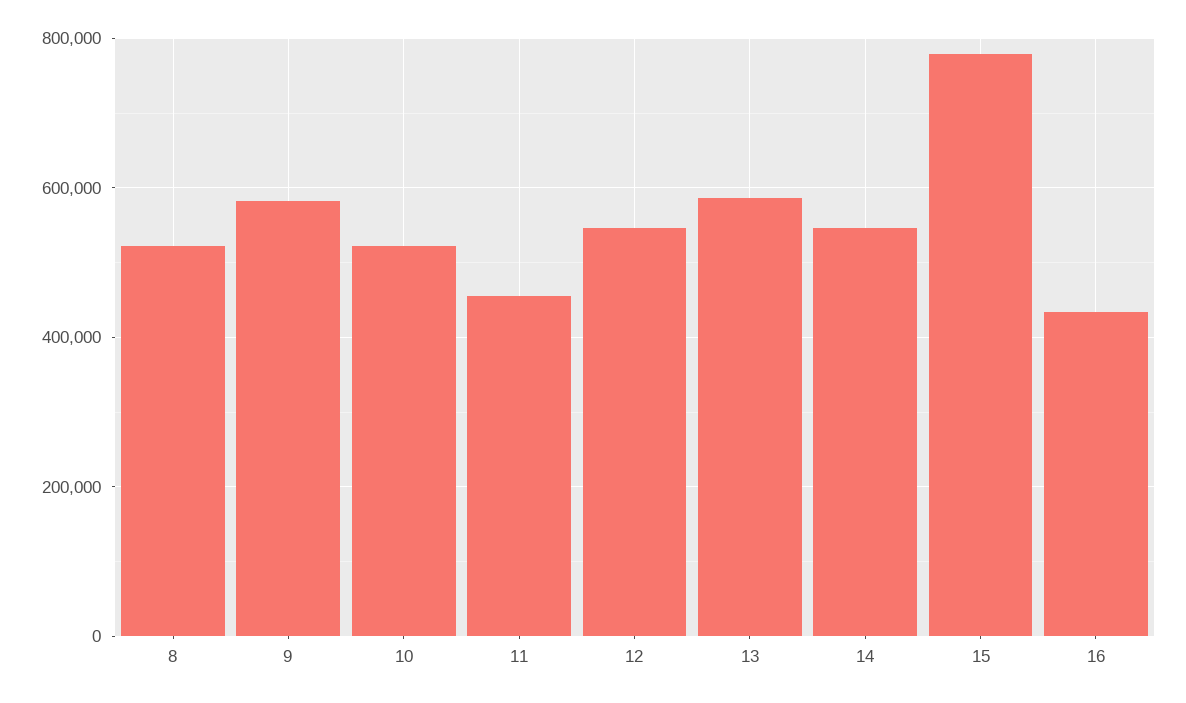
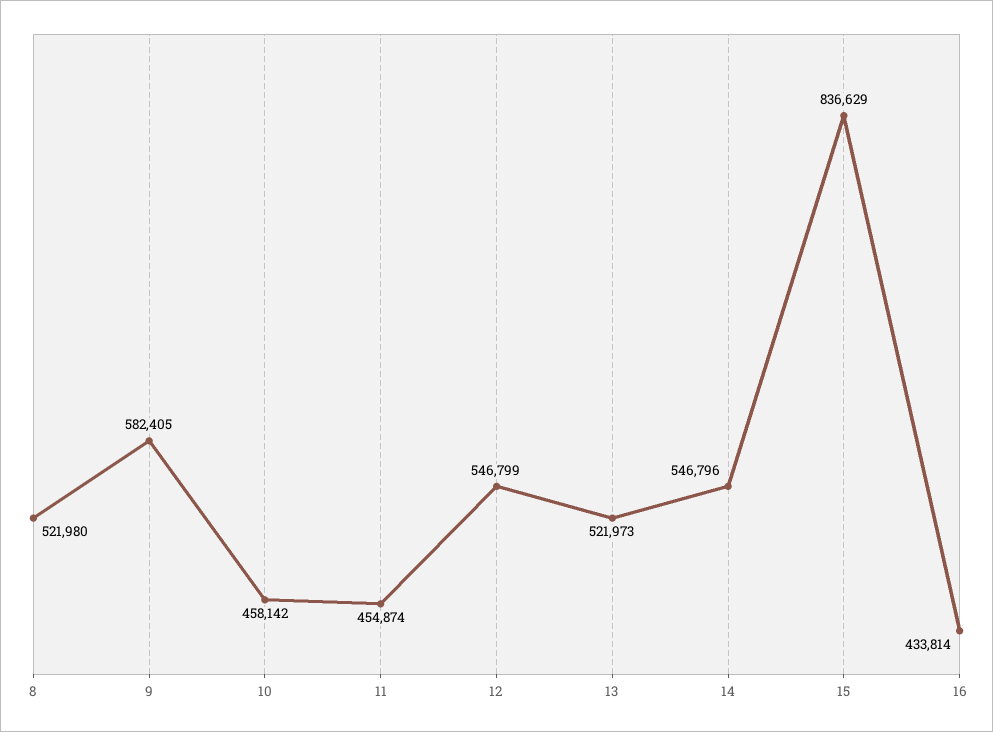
10: 520000 -> 458142
13: 580000 -> 521973
15: 780000 -> 836629

